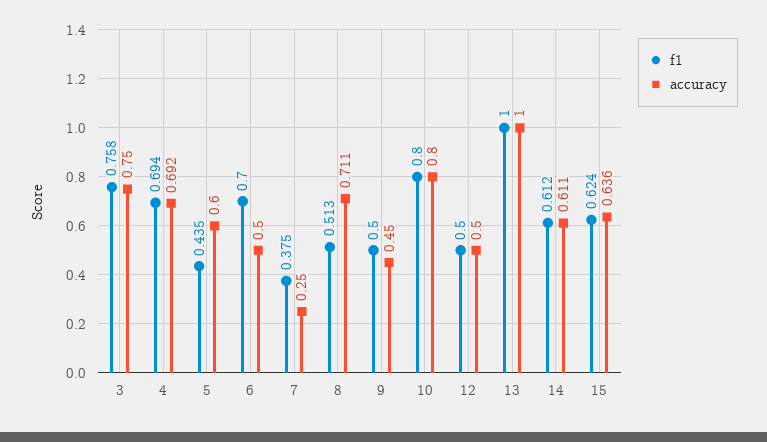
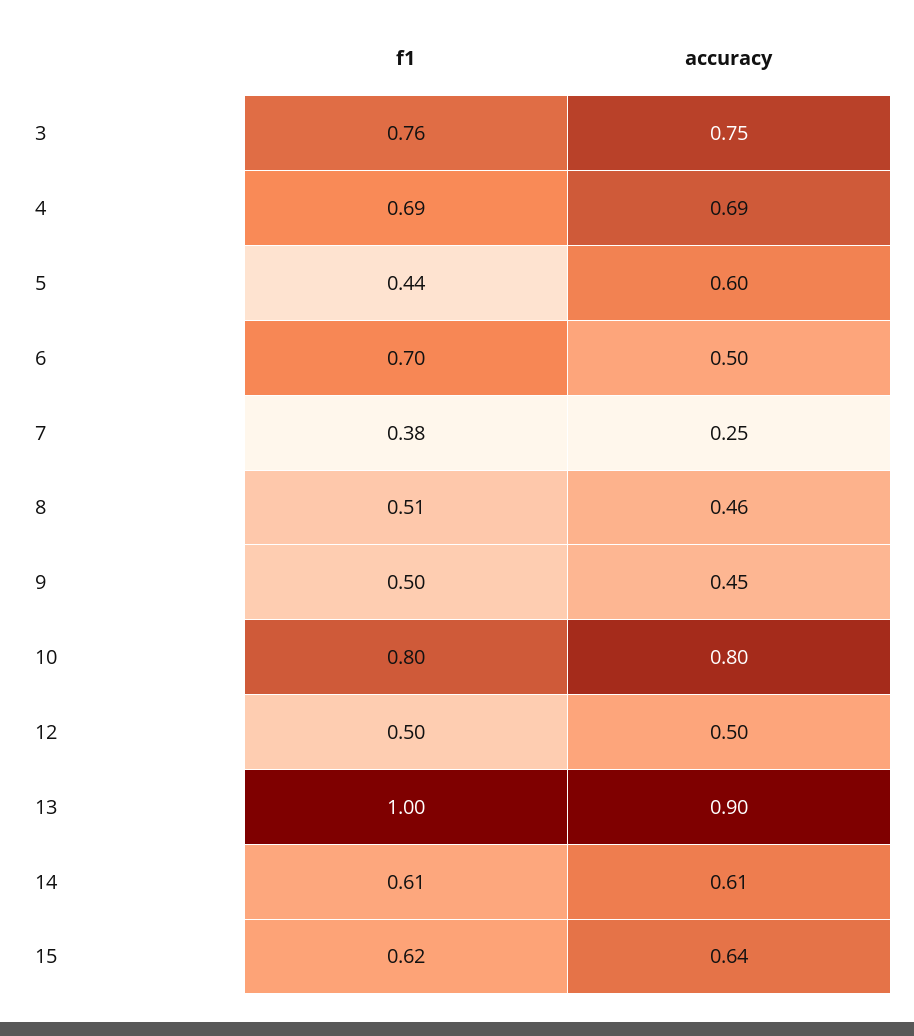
accuracy, 8: 0.711 -> 0.46
accuracy, 13: 1 -> 0.9

